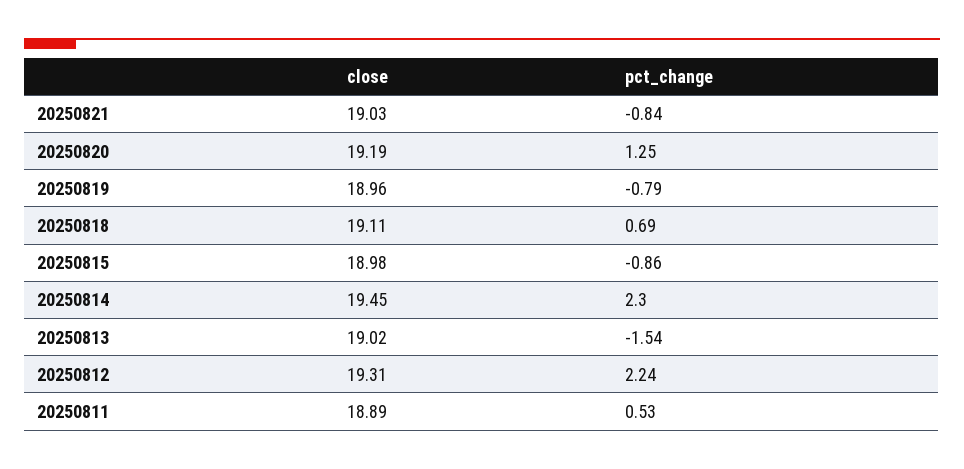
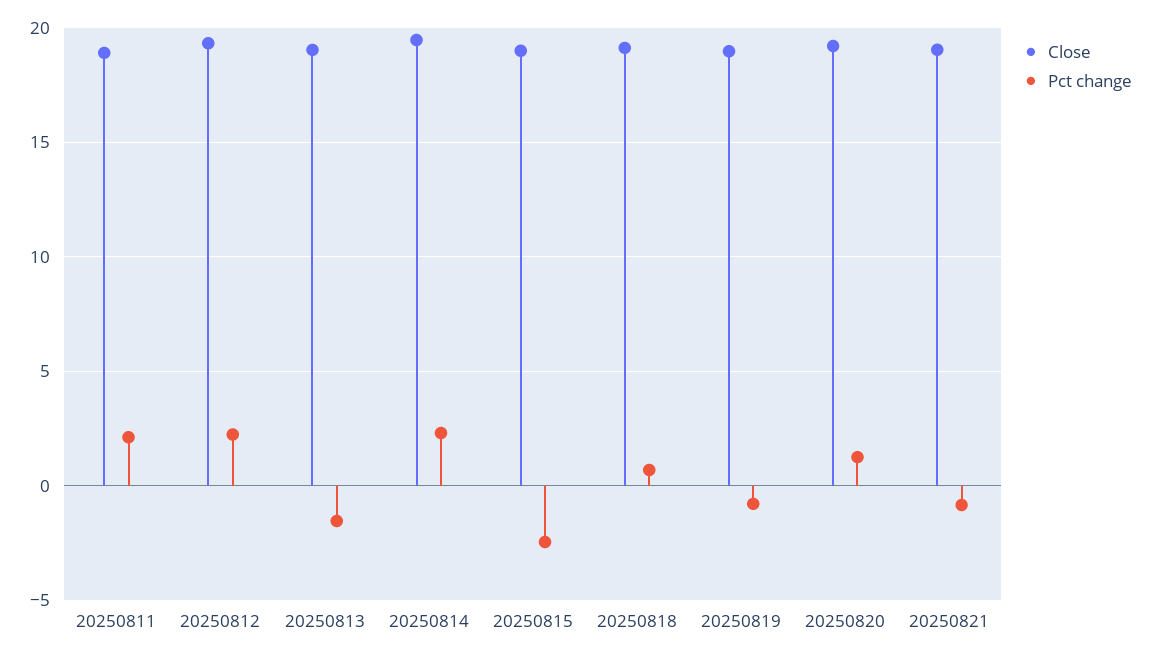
pct_change, 20250815: -0.86 -> -2.5
pct_change, 20250811: 0.53 -> 2

